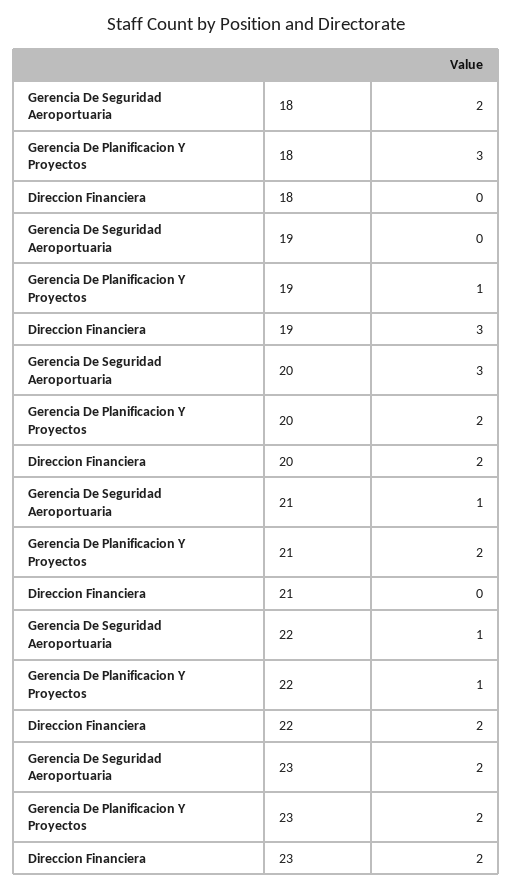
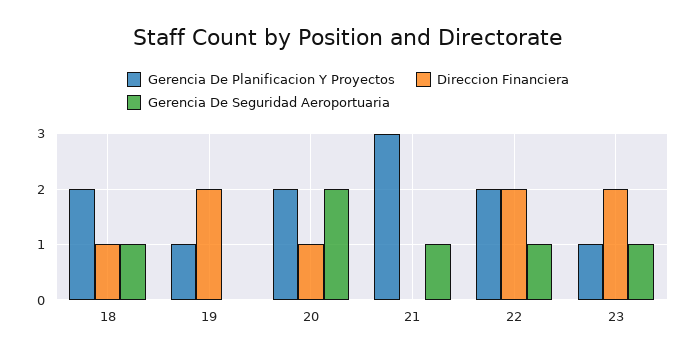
Gerencia De Seguridad Aeroportuaria, 18: 2 -> 1
Gerencia De Planificacion Y Proyectos, 18: 3 -> 2
Direccion Financiera, 18: 0 -> 1
Direccion Financiera, 19: 3 -> 2
Gerencia De Seguridad Aeroportuaria, 20: 3 -> 2
Direccion Financiera, 20: 2 -> 1
Gerencia De Planificacion Y Proyectos, 21: 2 -> 3
Gerencia De Planificacion Y Proyectos, 22: 1 -> 2
Gerencia De Seguridad Aeroportuaria, 23: 2 -> 1
Gerencia De Planificacion Y Proyectos, 23: 2 -> 1

